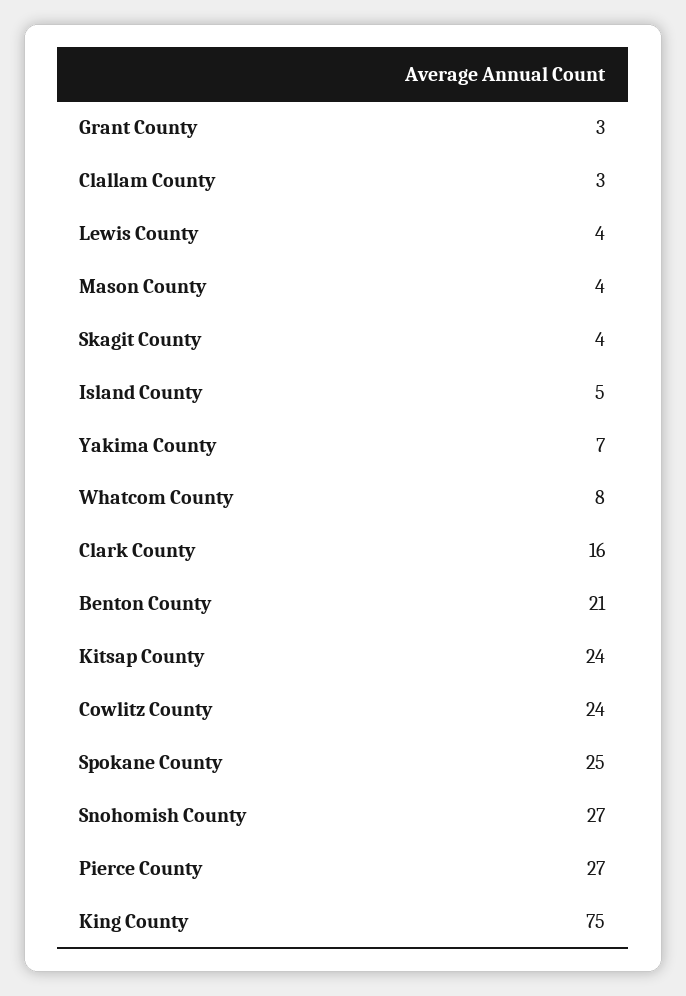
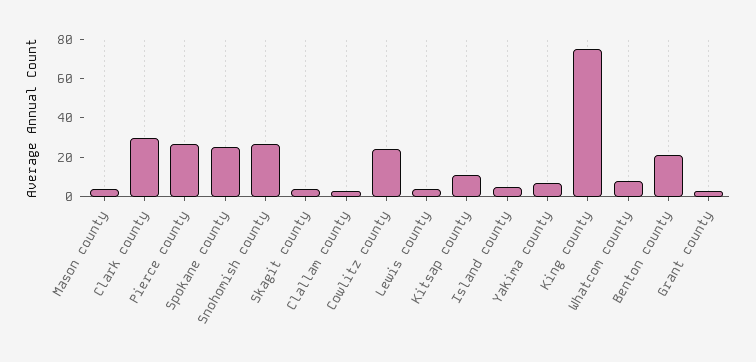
Clark County: 16 -> 30
Kitsap County: 24 -> 10

